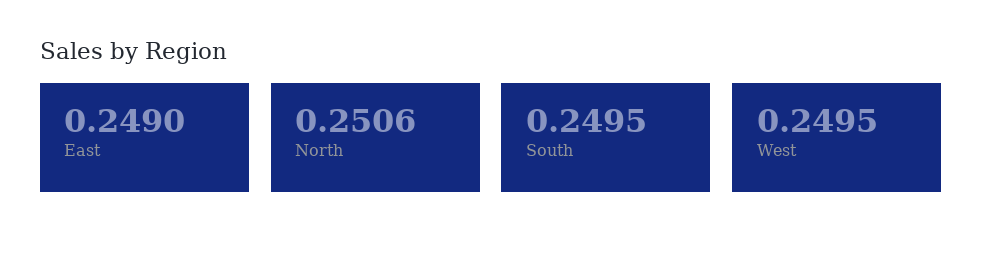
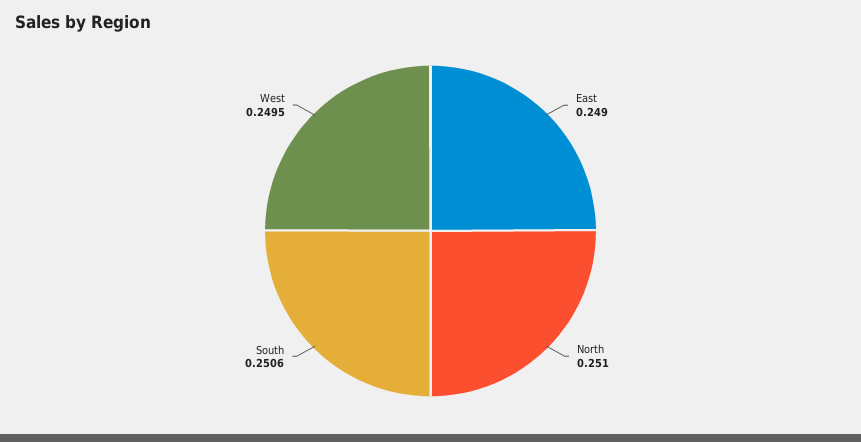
North: 0.2506 -> 0.251
South: 0.2495 -> 0.2506

